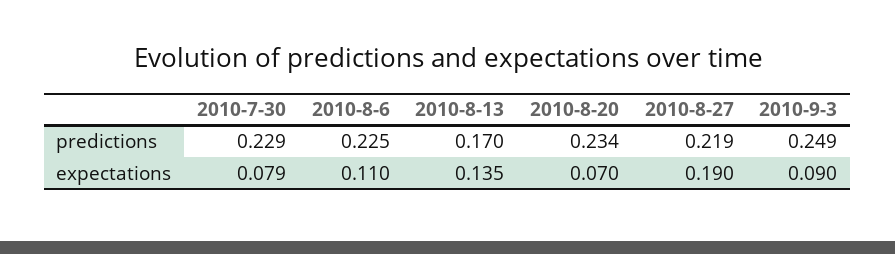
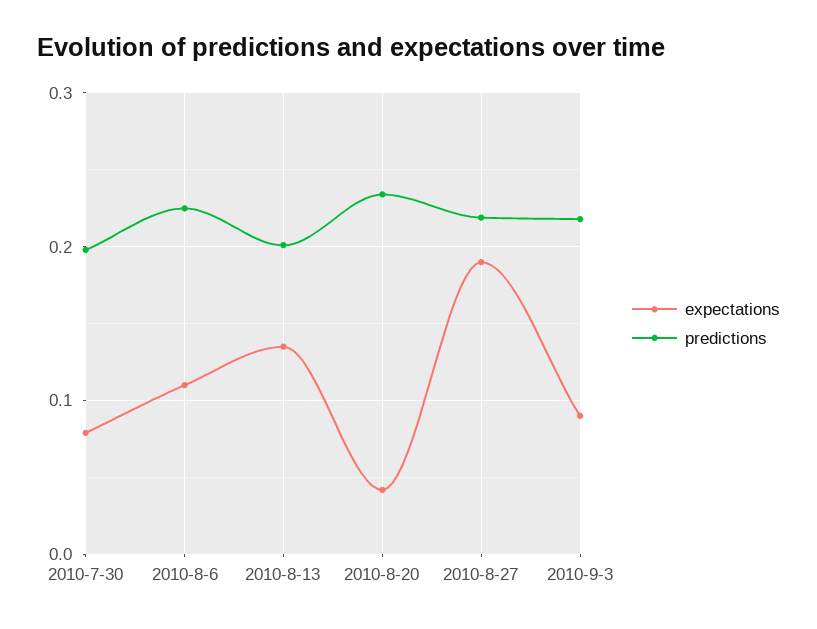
predictions, 2010-7-30: 0.229 -> 0.2
predictions, 2010-8-13: 0.17 -> 0.2
predictions, 2010-9-3: 0.249 -> 0.22
expectations, 2010-8-20: 0.07 -> 0.04

